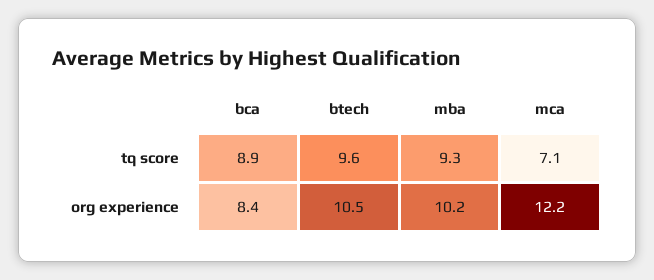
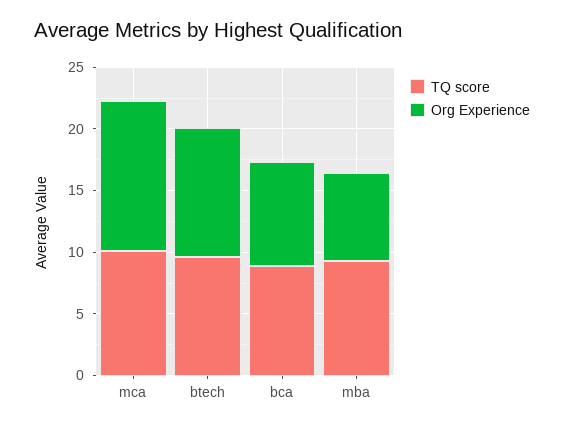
tq score, mca: 7.1 -> 10
org experience, mba: 10.2 -> 7

